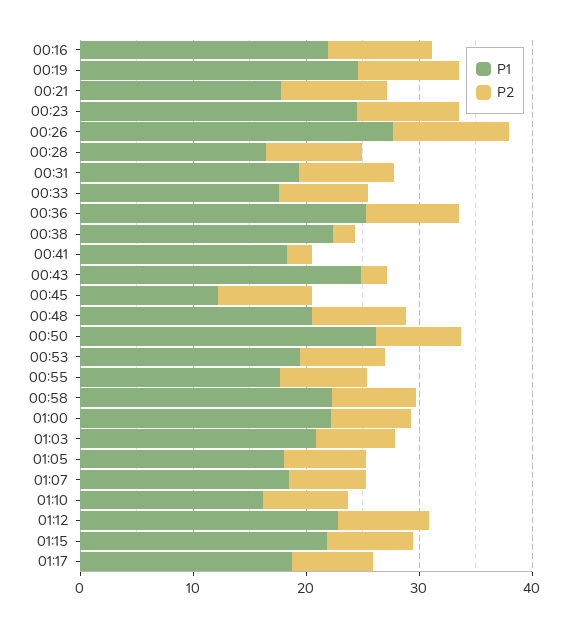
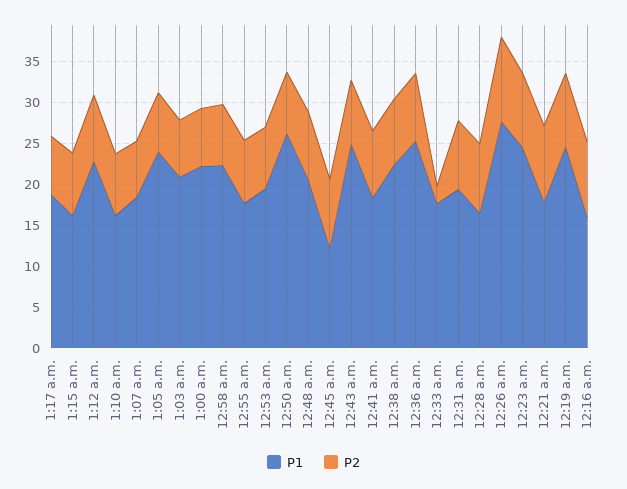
P1, 00:16: 22 -> 16
P2, 00:33: 8 -> 2
P2, 00:38: 2 -> 8
P2, 00:41: 2 -> 8
P2, 00:43: 2 -> 8
P1, 01:05: 18 -> 24
P1, 01:15: 22 -> 16

